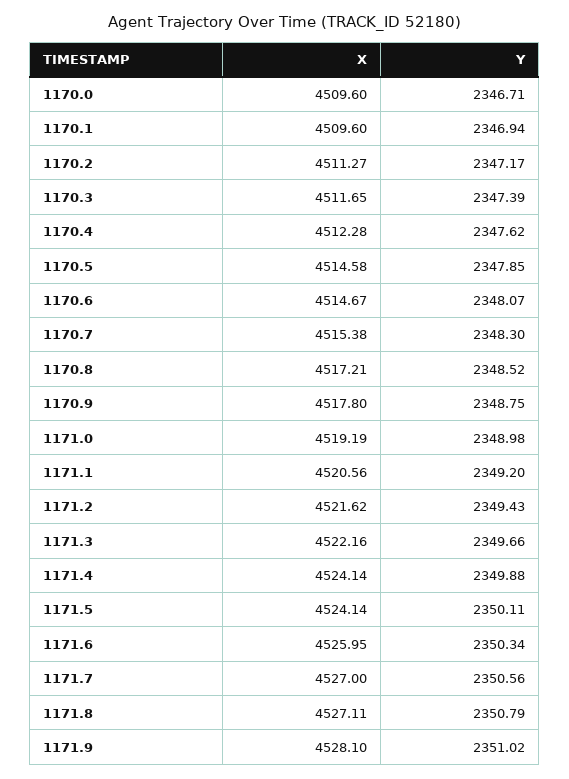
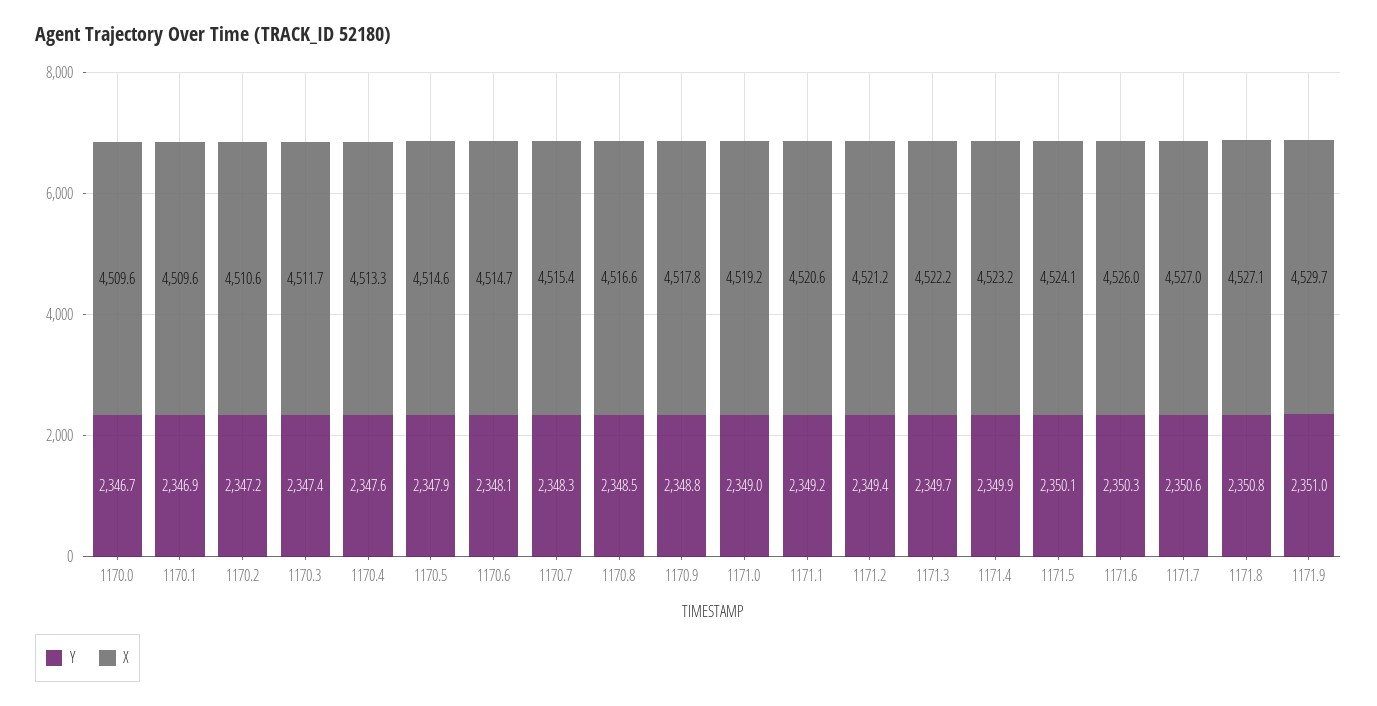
X, 1170.2: 4511.27 -> 4510.6
X, 1170.4: 4512.28 -> 4513.3
X, 1170.8: 4517.21 -> 4516.6
X, 1171.2: 4521.62 -> 4521.2
X, 1171.4: 4524.14 -> 4523.2
X, 1171.9: 4528.1 -> 4529.7

